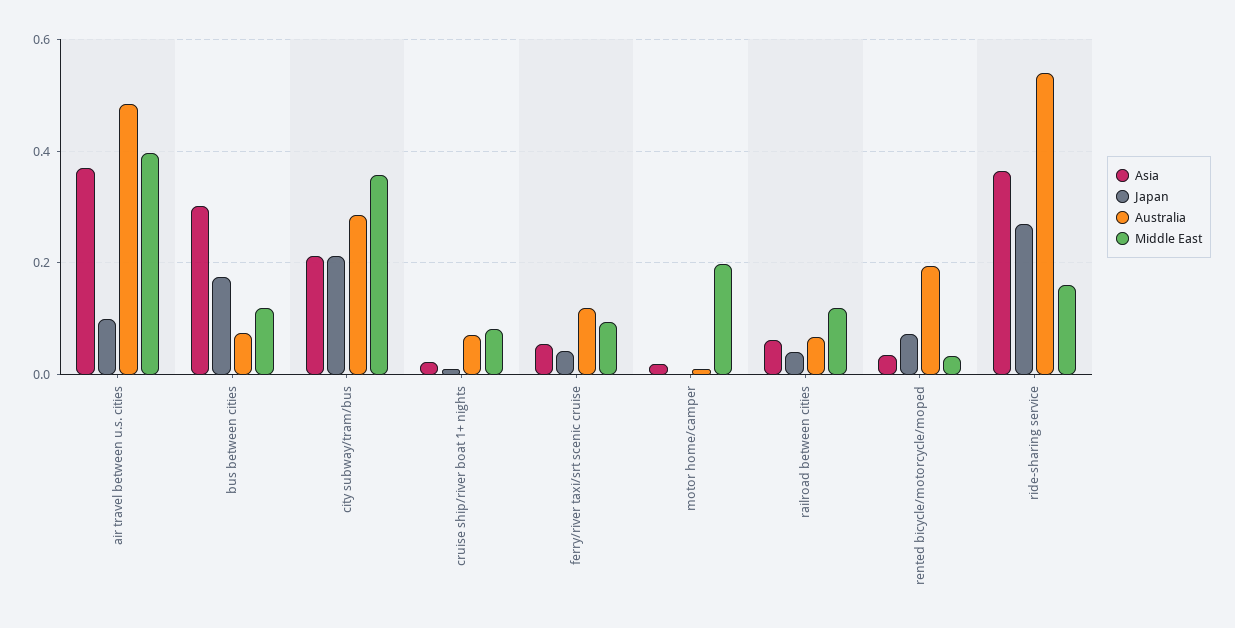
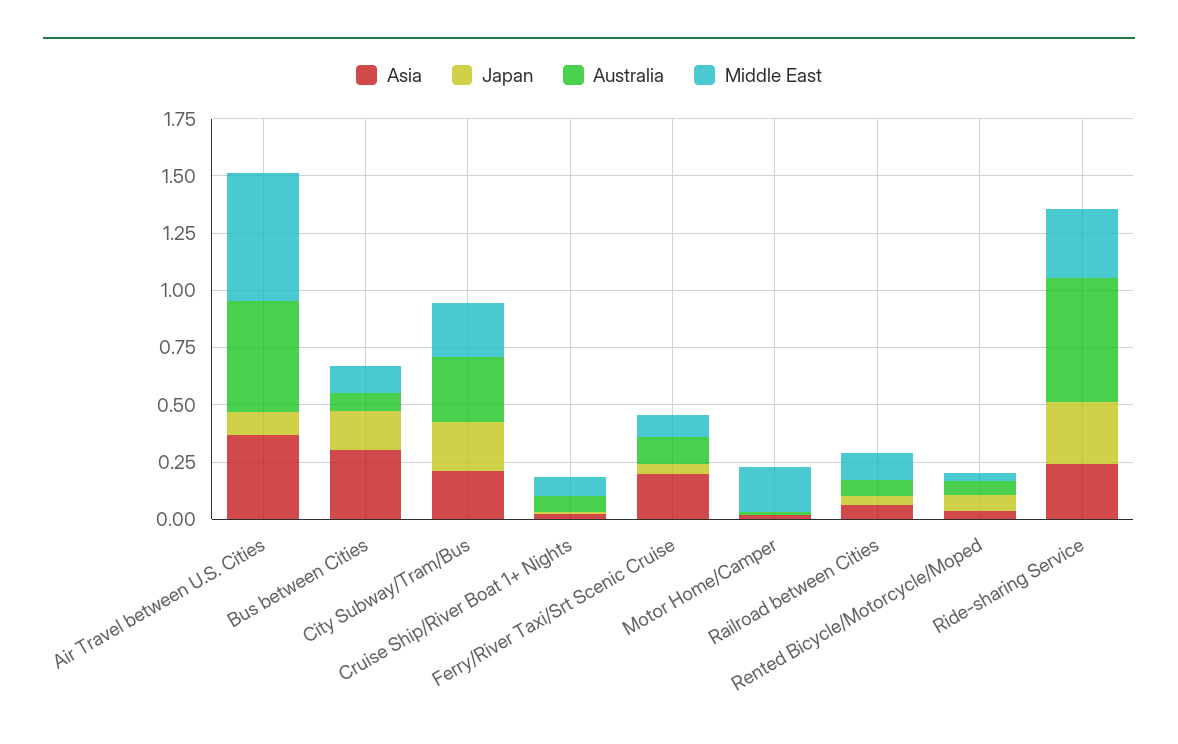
Middle East, air travel between u.s. cities: 0.4 -> 0.55
Middle East, city subway/tram/bus: 0.36 -> 0.25
Asia, ferry/river taxi/srt scenic cruise: 0.06 -> 0.2
Australia, rented bicycle/motorcycle/moped: 0.2 -> 0.05
Asia, ride-sharing service: 0.36 -> 0.25
Middle East, ride-sharing service: 0.16 -> 0.3

